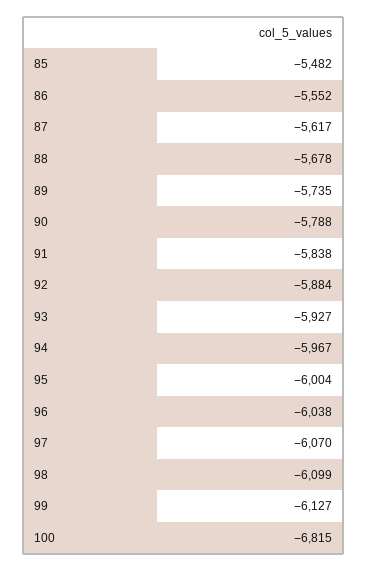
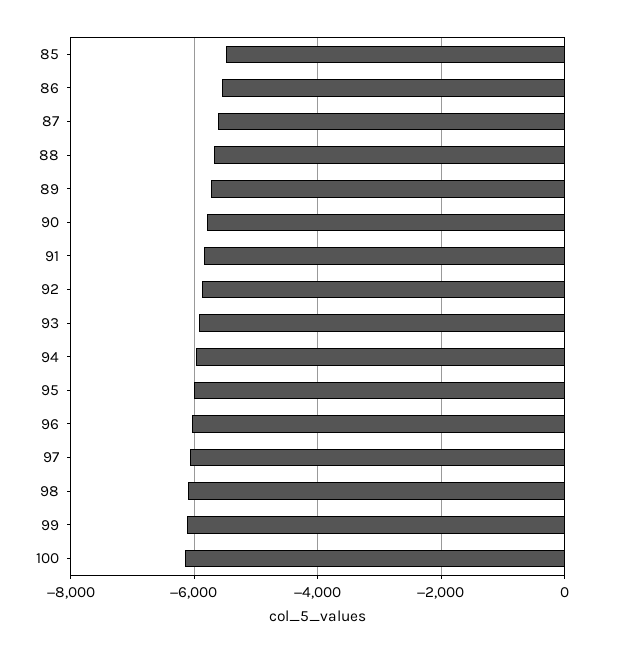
100: -6815 -> -6200

